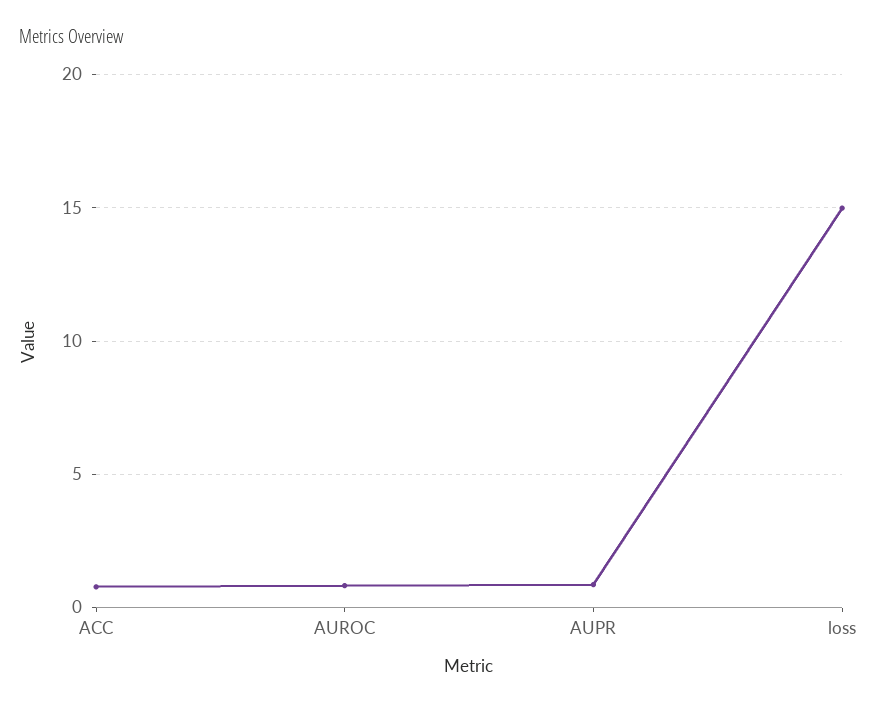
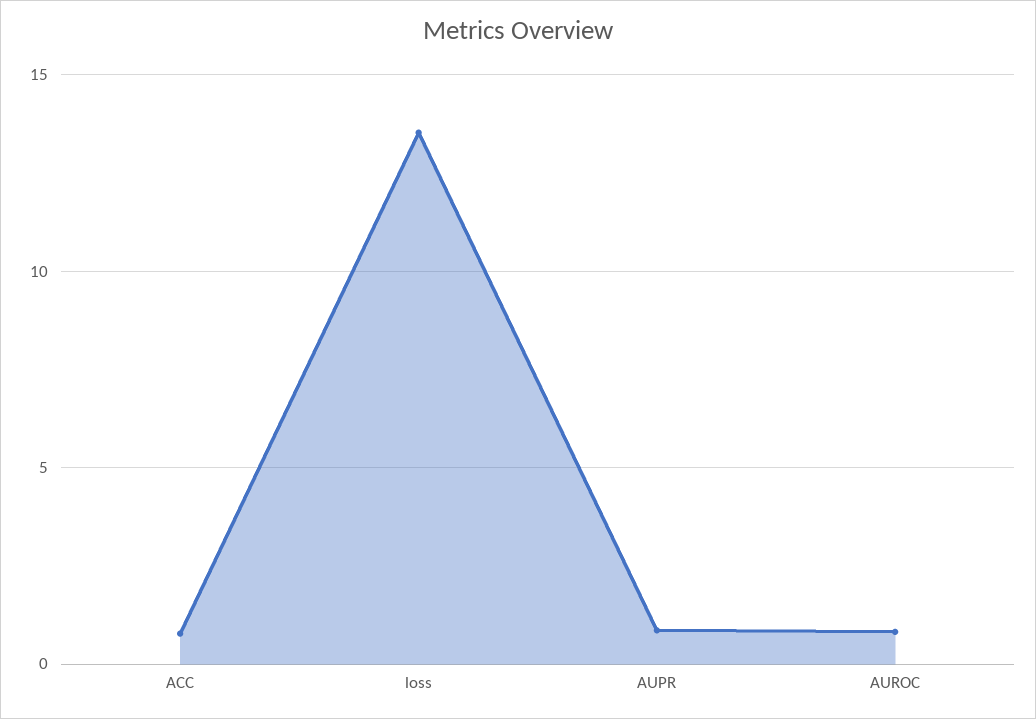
loss: 15 -> 13.5

